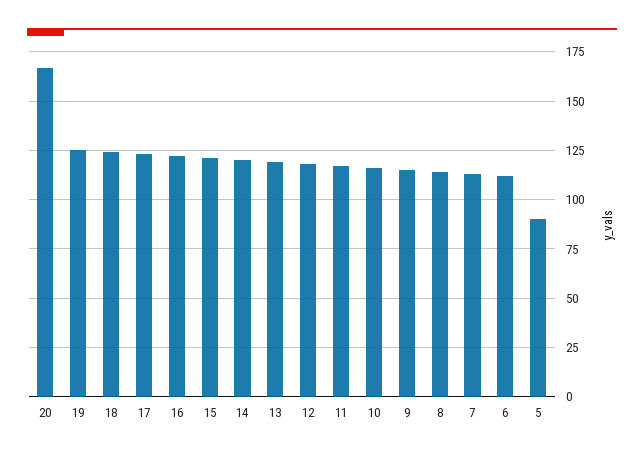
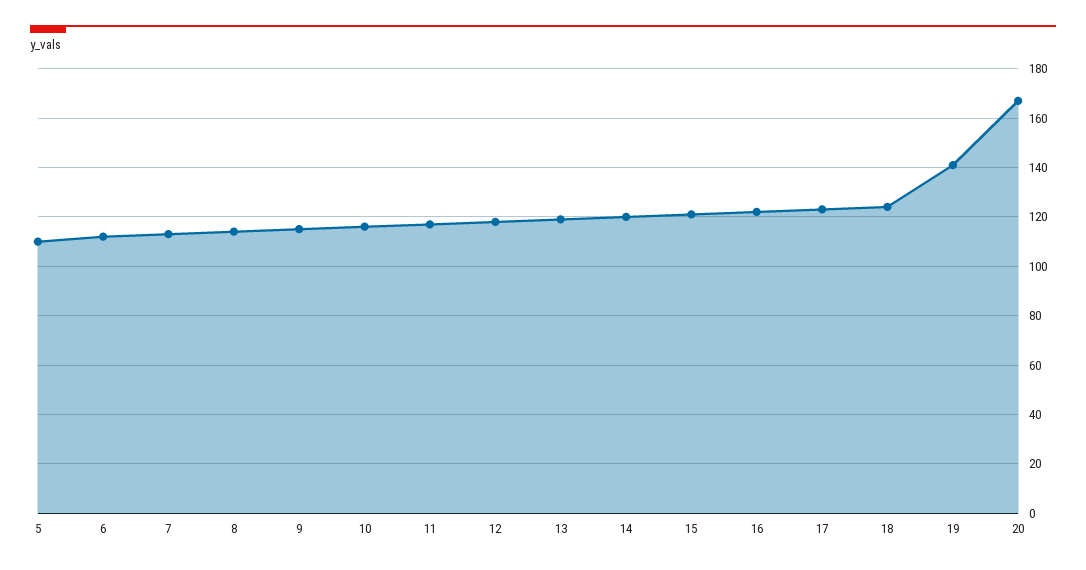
19: 125 -> 140
5: 90 -> 110

